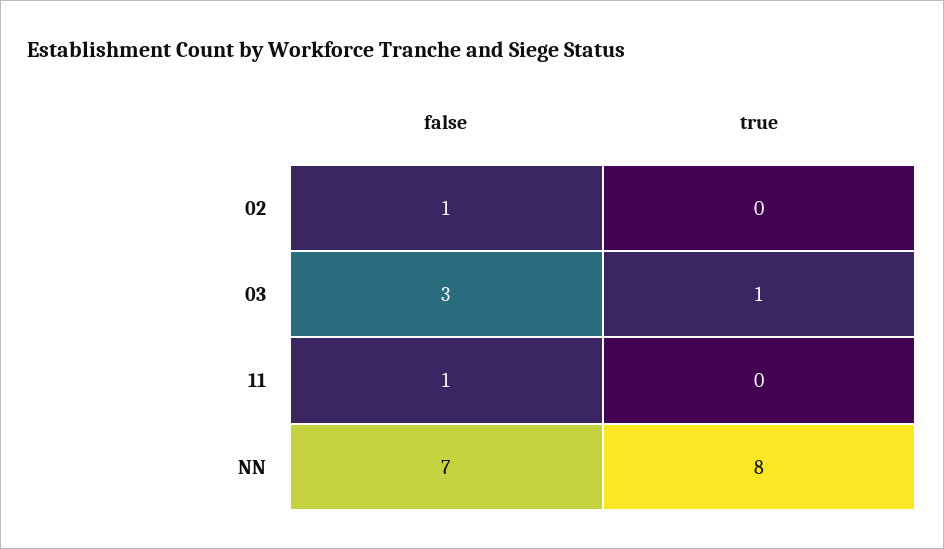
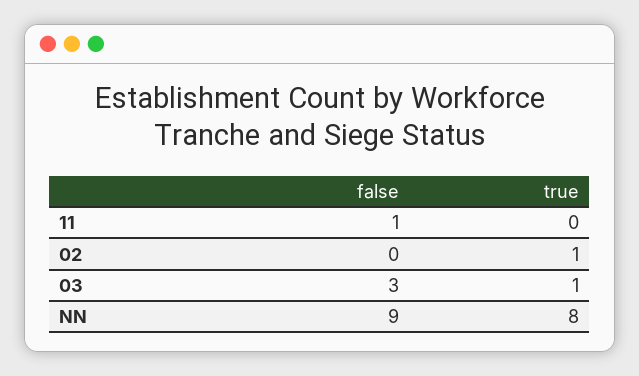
false, 02: 1 -> 0
true, 02: 0 -> 1
false, NN: 7 -> 9

